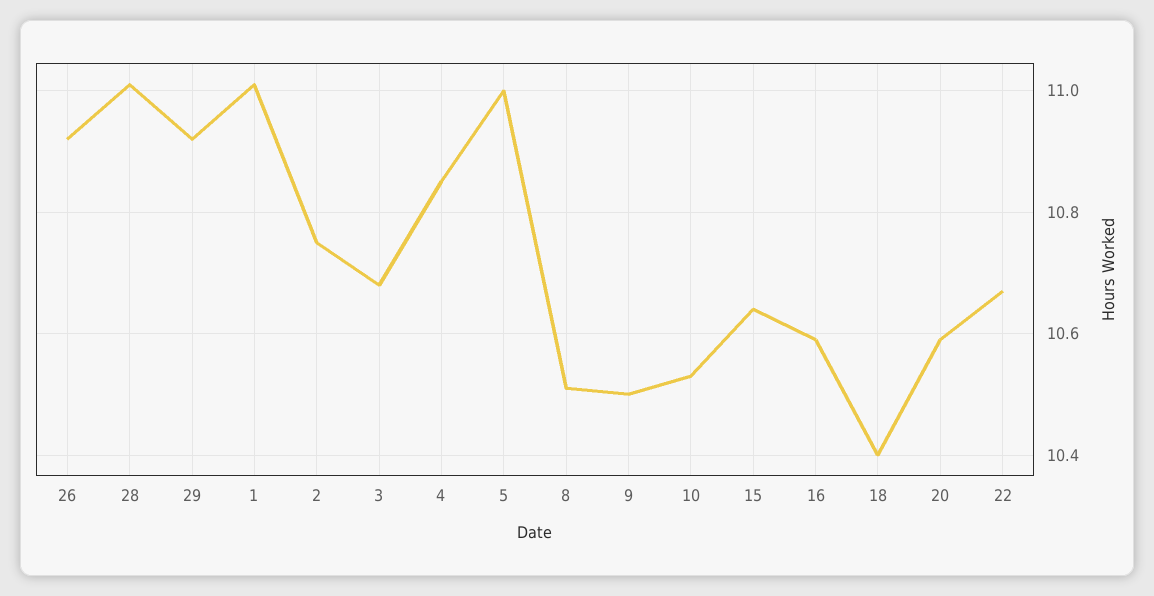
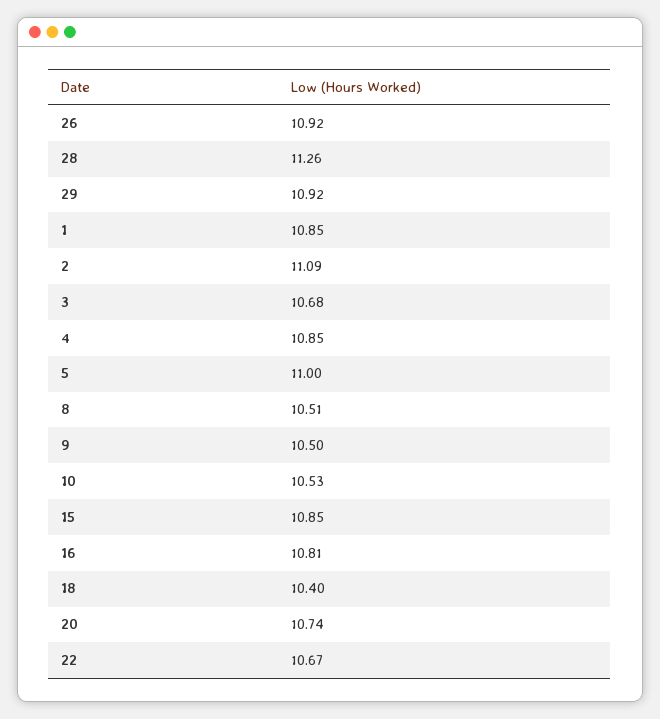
28: 11 -> 11.26
1: 11 -> 10.85
2: 10.75 -> 11.09
15: 10.65 -> 10.85
16: 10.6 -> 10.81
20: 10.6 -> 10.74

